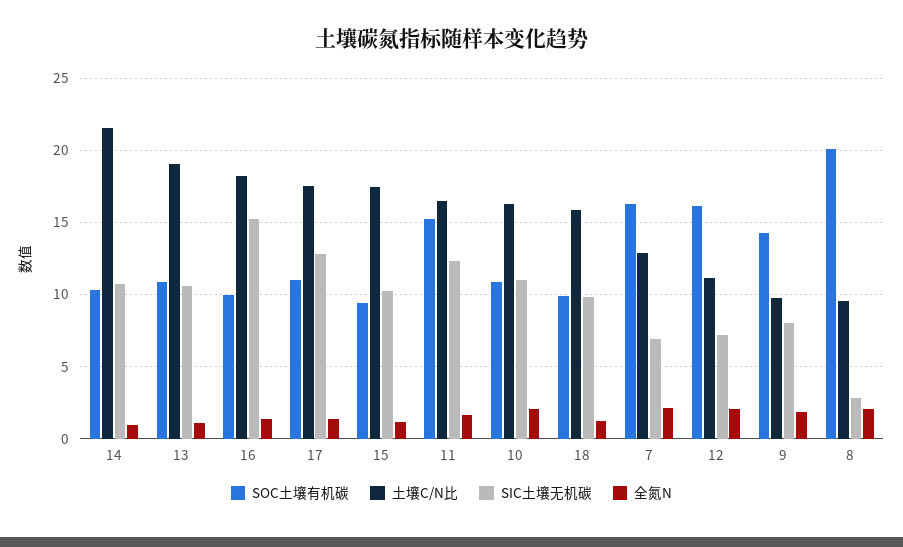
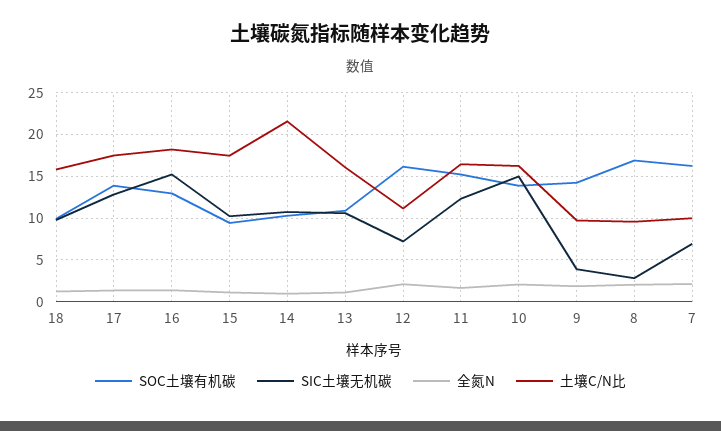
土壤C/N比, 13: 19 -> 16
SOC土壤有机碳, 16: 10 -> 13
SOC土壤有机碳, 17: 11 -> 14
SOC土壤有机碳, 10: 11 -> 14
SIC土壤无机碳, 10: 11 -> 15
土壤C/N比, 7: 13 -> 10
SIC土壤无机碳, 9: 8 -> 4
SOC土壤有机碳, 8: 20 -> 17

